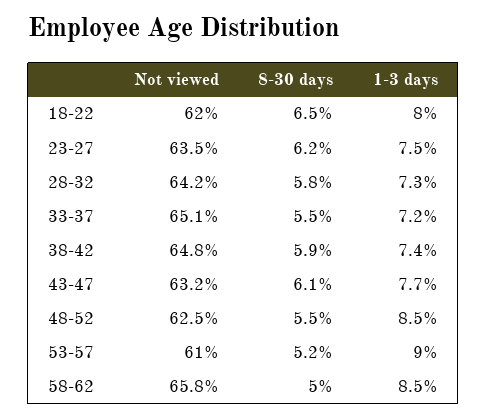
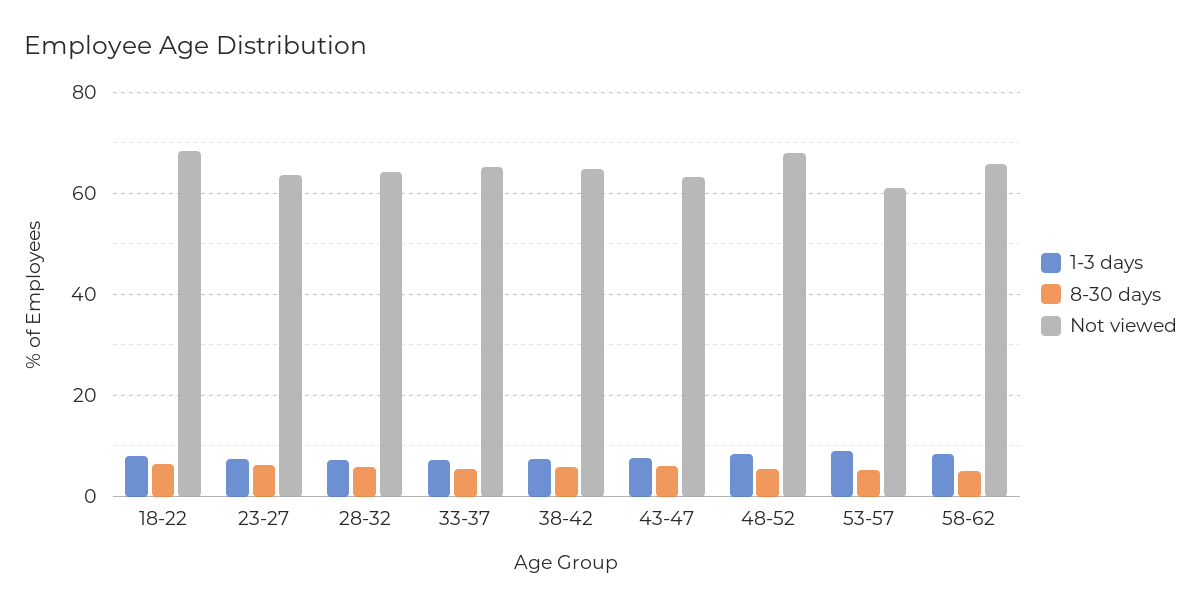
Not viewed, 18-22: 62 -> 68
Not viewed, 48-52: 62.5 -> 68

